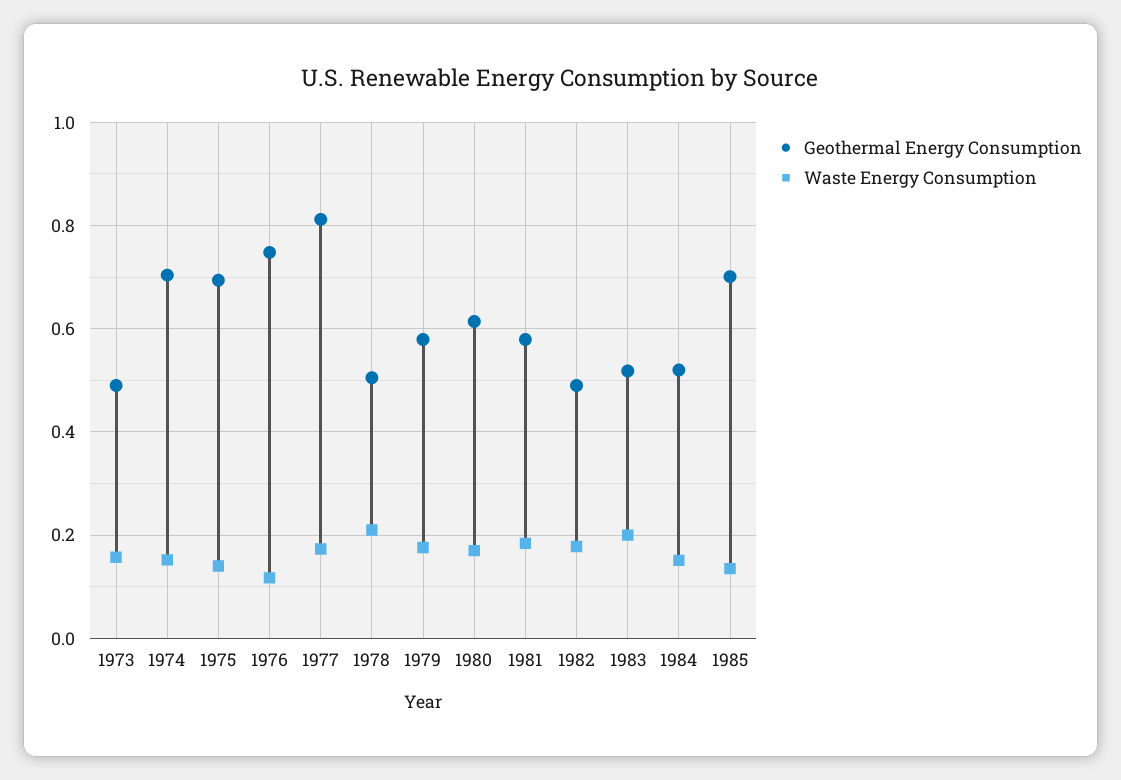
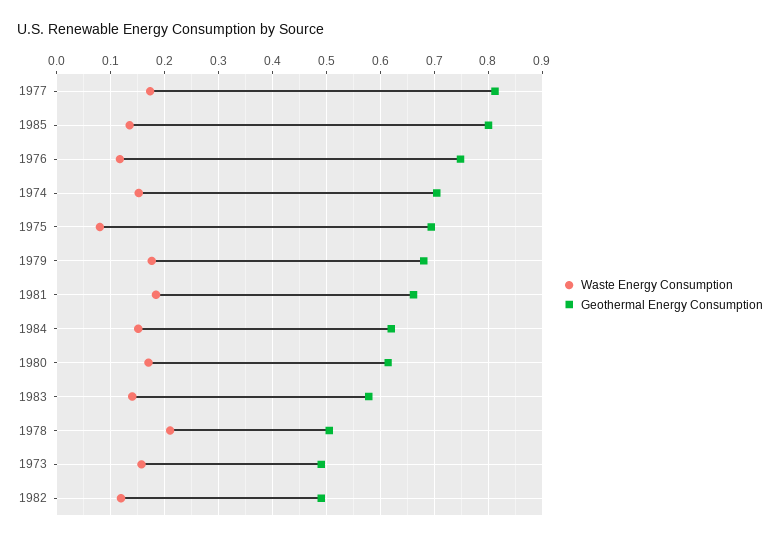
Waste Energy Consumption, 1975: 0.14 -> 0.08
Geothermal Energy Consumption, 1979: 0.58 -> 0.68
Geothermal Energy Consumption, 1981: 0.58 -> 0.66
Waste Energy Consumption, 1982: 0.18 -> 0.12
Geothermal Energy Consumption, 1983: 0.52 -> 0.58
Waste Energy Consumption, 1983: 0.2 -> 0.14
Geothermal Energy Consumption, 1984: 0.52 -> 0.62
Geothermal Energy Consumption, 1985: 0.7 -> 0.8

